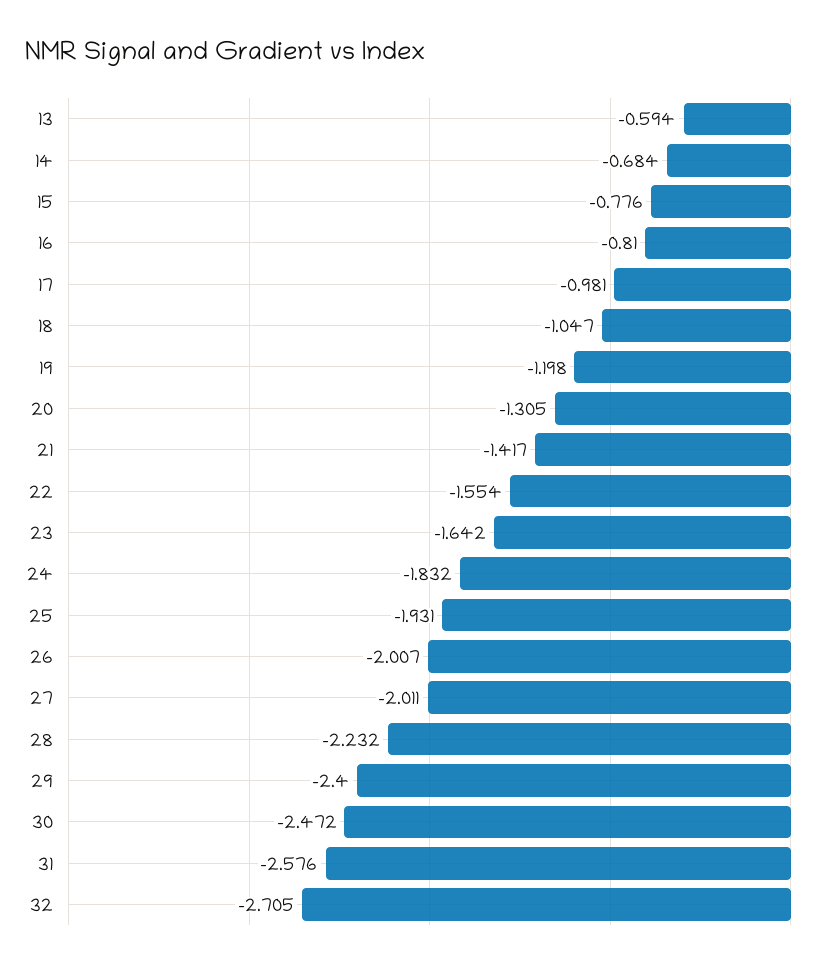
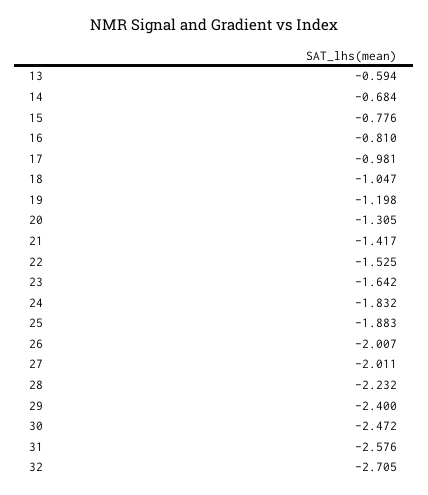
22: -1.554 -> -1.525
25: -1.931 -> -1.883

